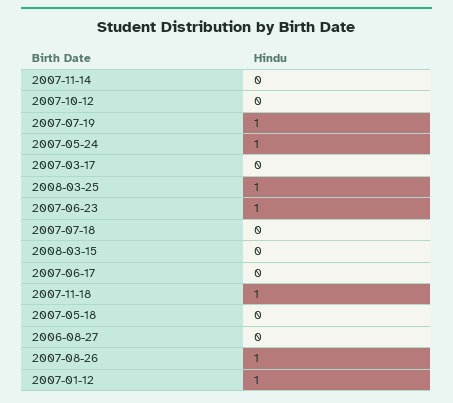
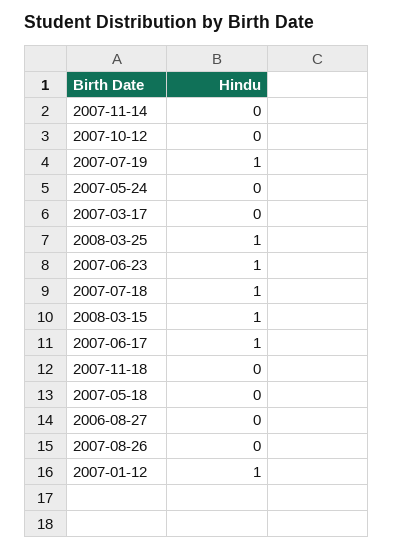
2007-05-24: 1 -> 0
2007-07-18: 0 -> 1
2008-03-15: 0 -> 1
2007-06-17: 0 -> 1
2007-11-18: 1 -> 0
2007-08-26: 1 -> 0

